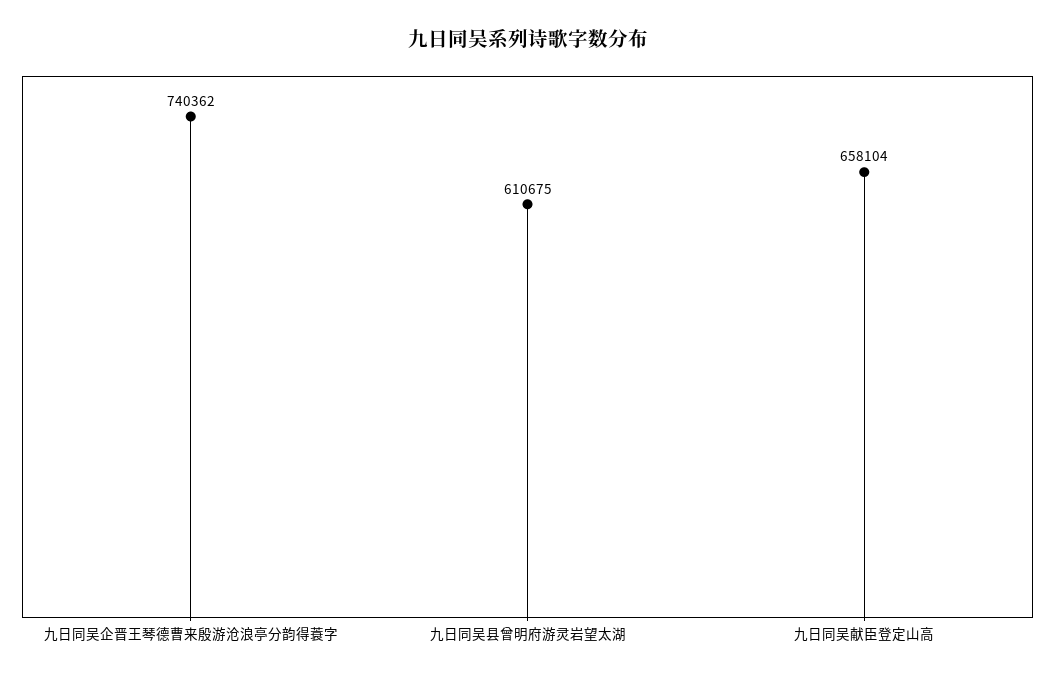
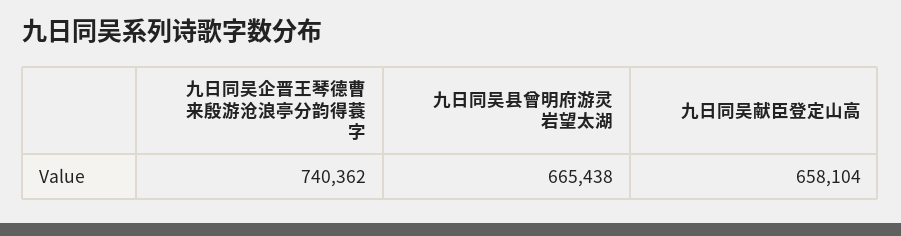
九日同吴县曾明府游灵岩望太湖: 610675 -> 665438

